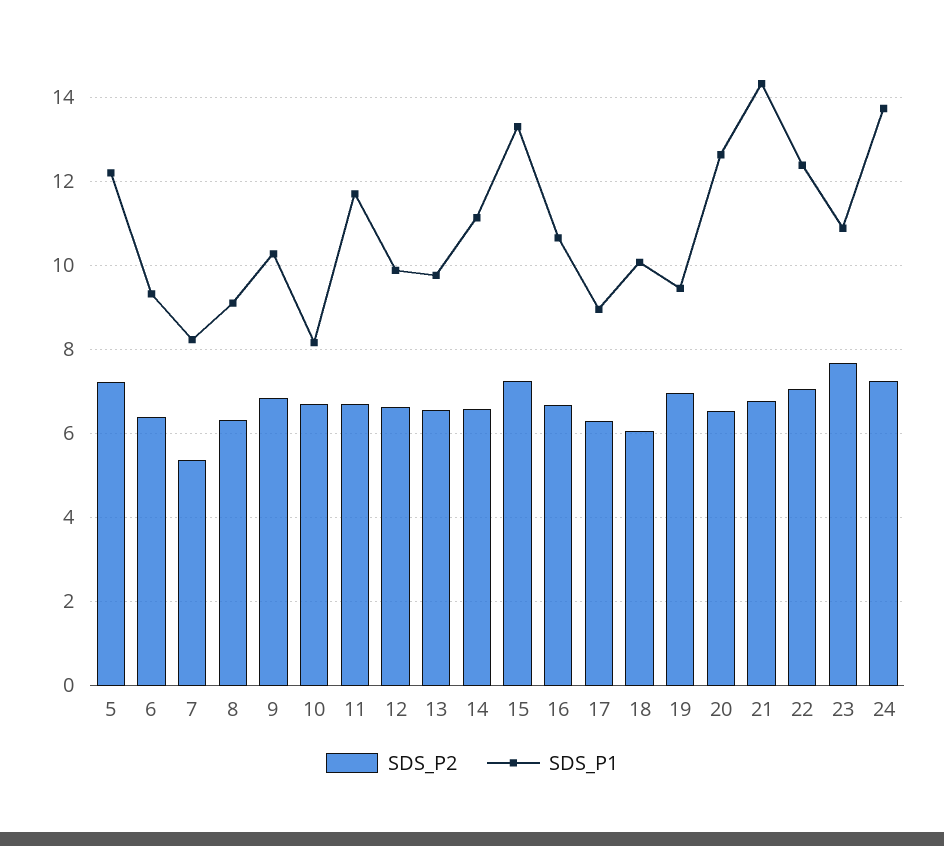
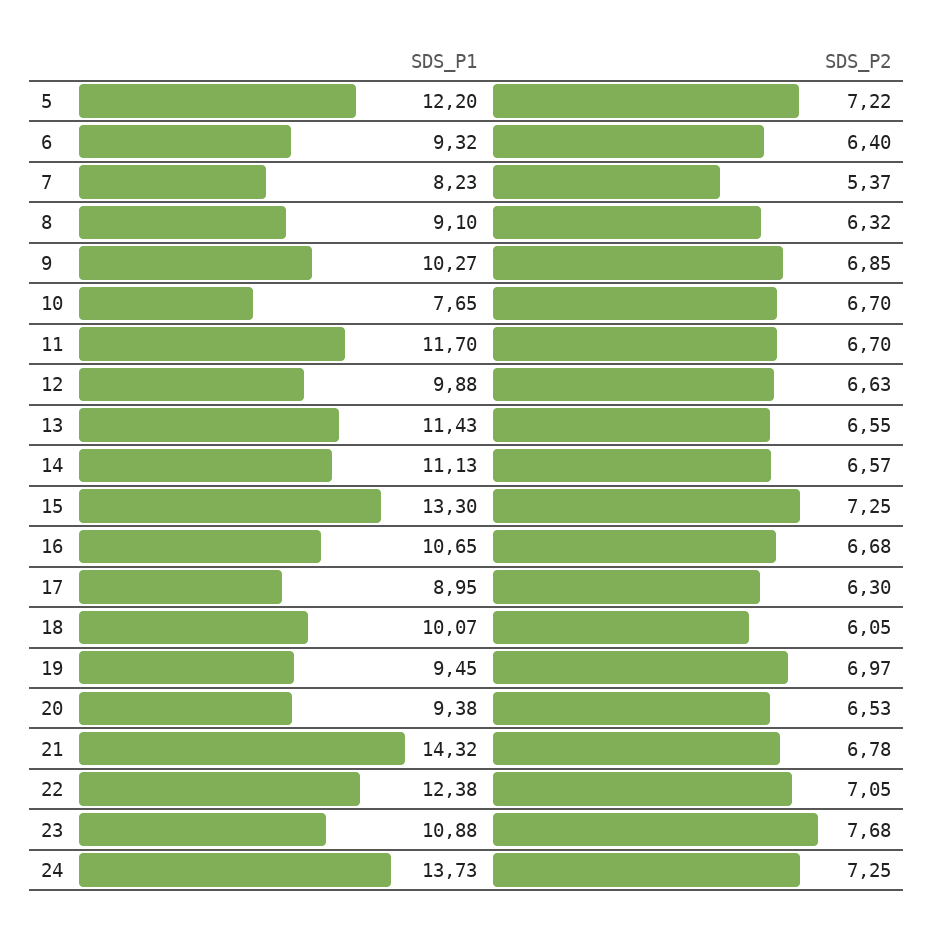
SDS_P1, 10: 8.2 -> 7.65
SDS_P1, 13: 9.8 -> 11.43
SDS_P1, 20: 12.6 -> 9.38

